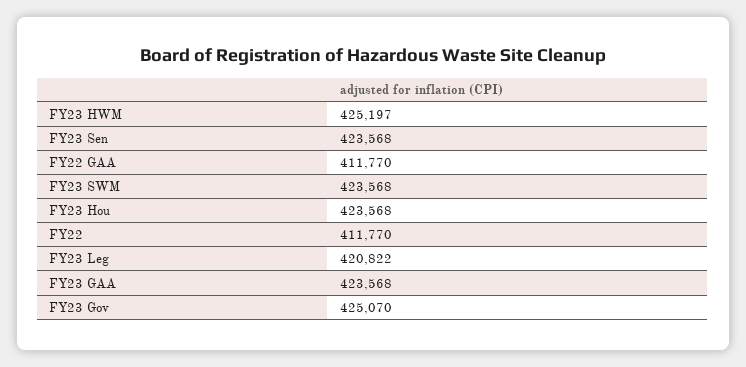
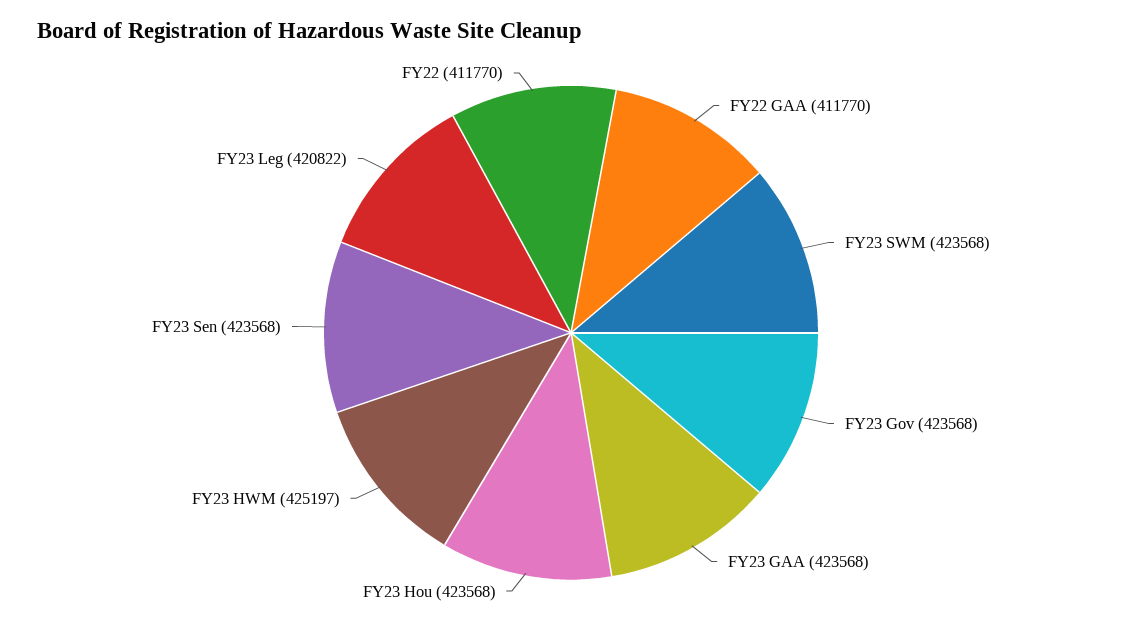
FY23 Gov: 425070 -> 423568

